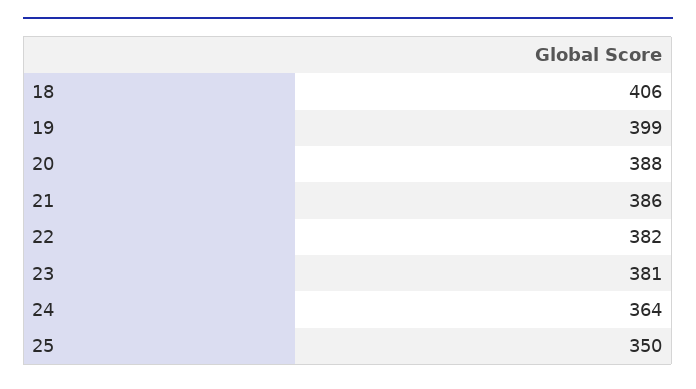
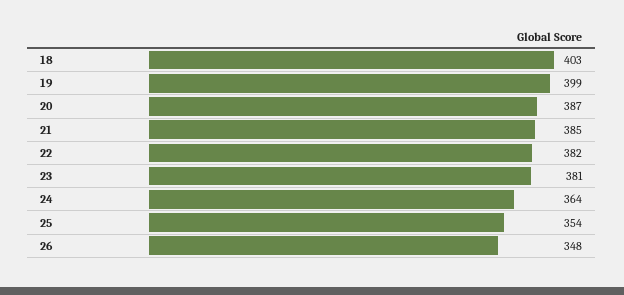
18: 406 -> 403
20: 388 -> 387
21: 386 -> 385
25: 350 -> 354
26: none -> 348

